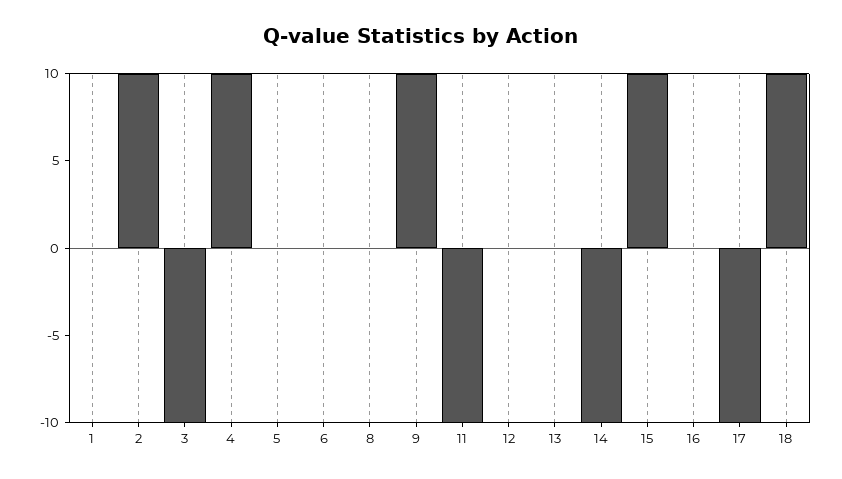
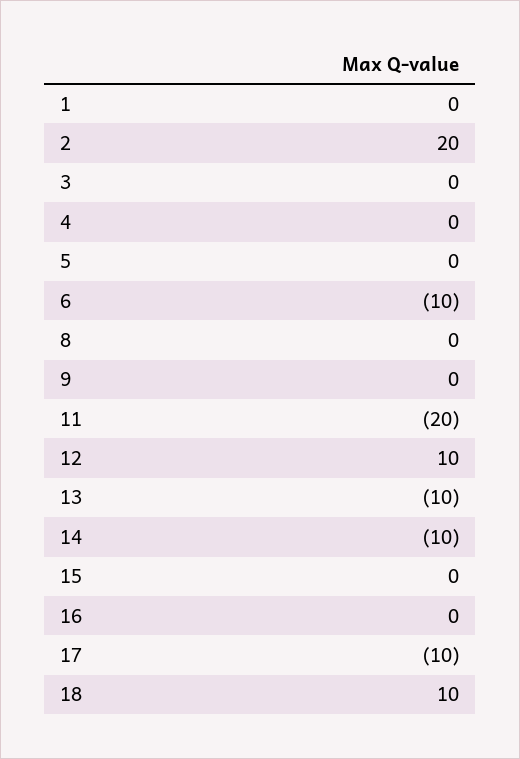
2: 10 -> 20
3: -10 -> 0
4: 10 -> 0
6: 0 -> -10
9: 10 -> 0
11: -10 -> -20
12: 0 -> 10
13: 0 -> -10
15: 10 -> 0

